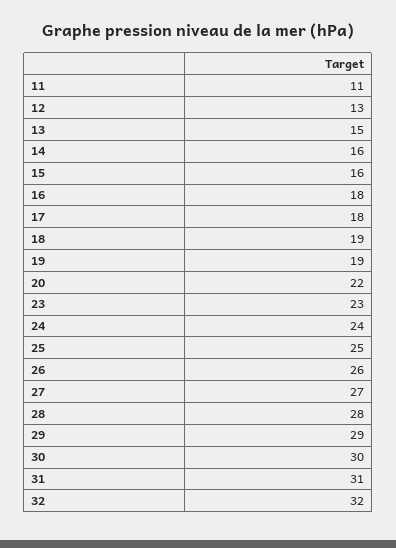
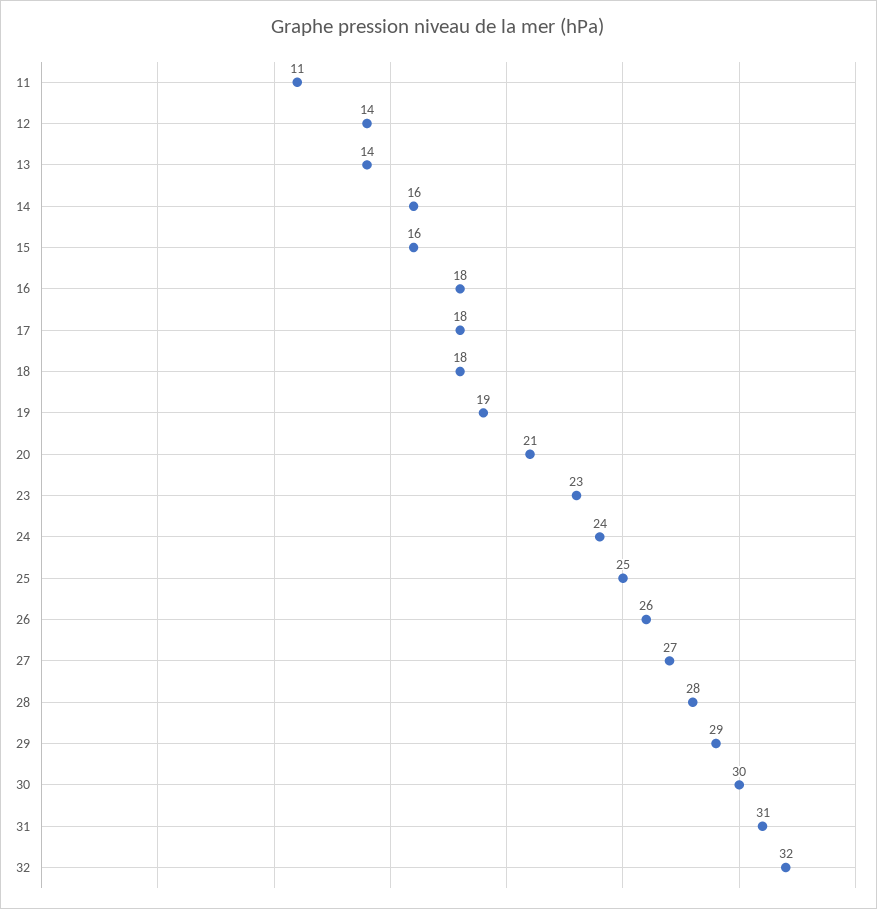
12: 13 -> 14
13: 15 -> 14
18: 19 -> 18
20: 22 -> 21

